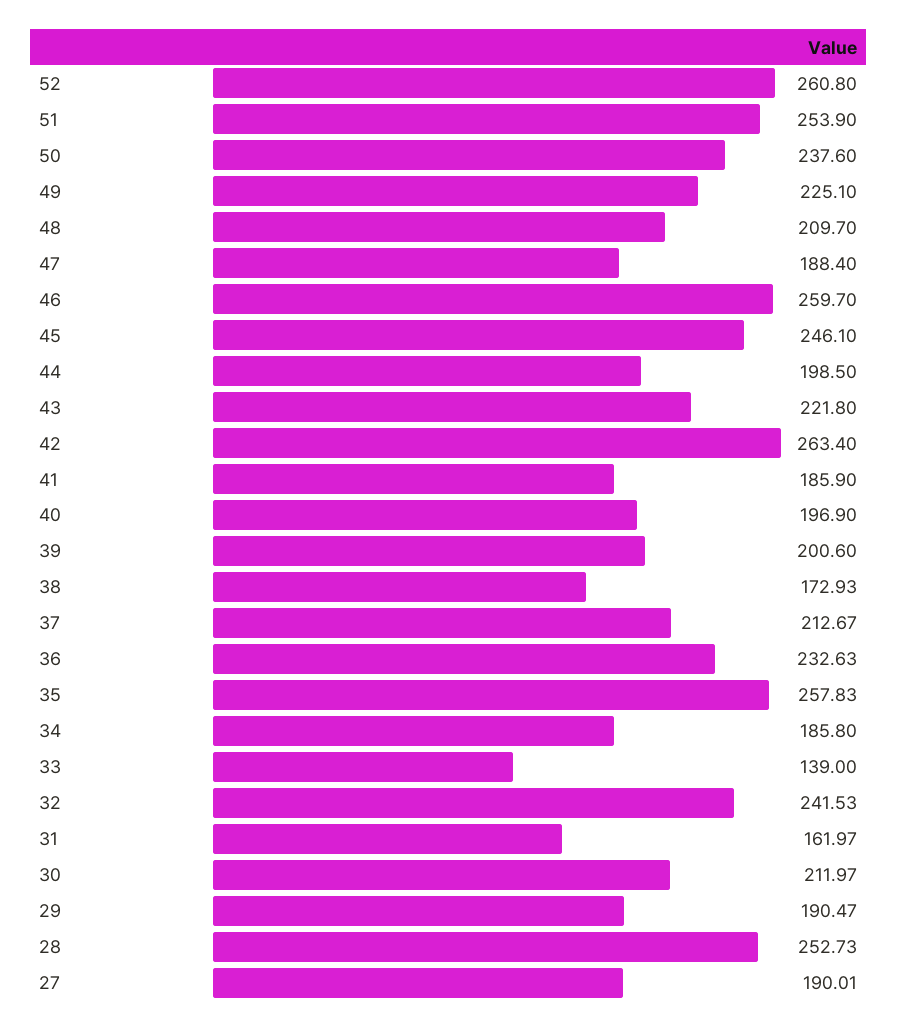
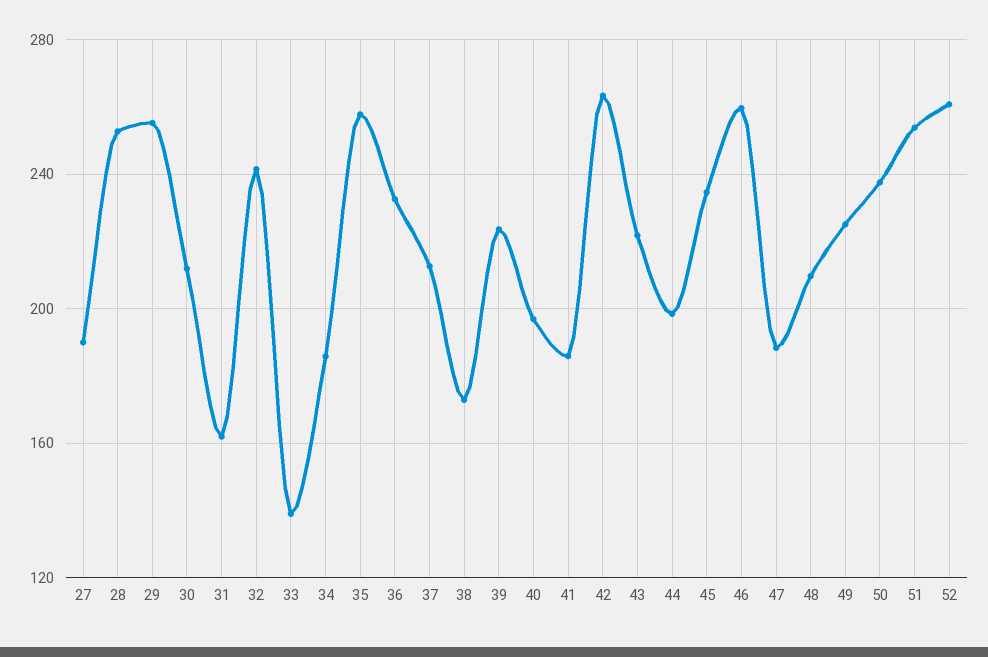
45: 246.1 -> 235
39: 200.6 -> 225
29: 190.47 -> 255

